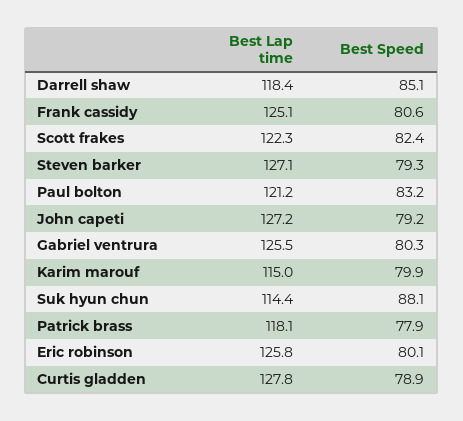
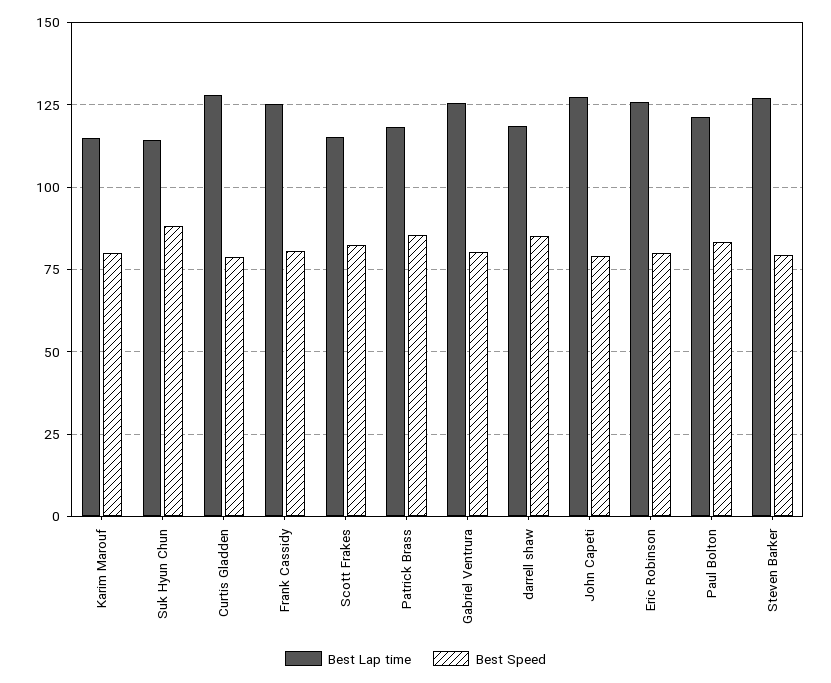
Best Lap time, Scott frakes: 122.3 -> 115
Best Speed, Patrick brass: 77.9 -> 85

